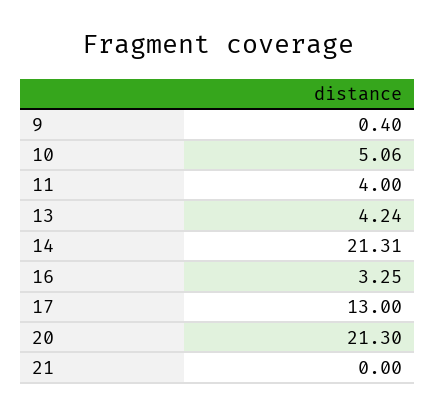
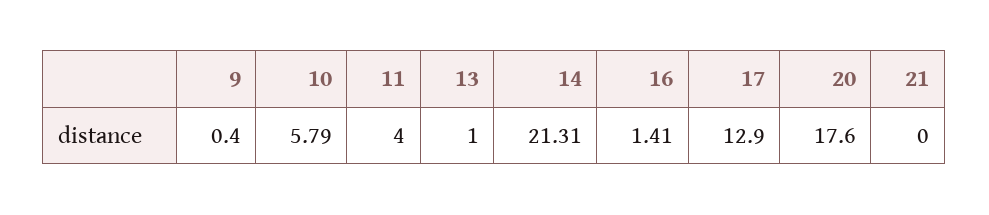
10: 5.06 -> 5.79
13: 4.24 -> 1
16: 3.25 -> 1.41
17: 13 -> 12.9
20: 21.3 -> 17.6

